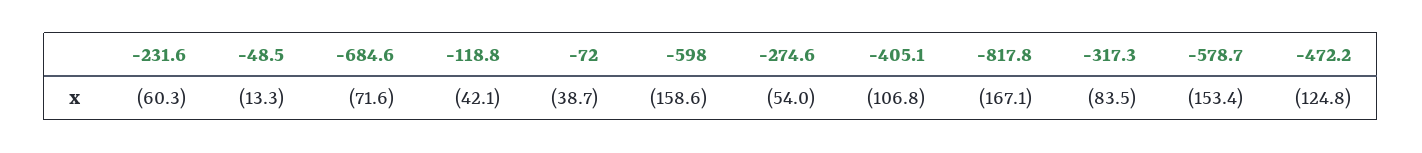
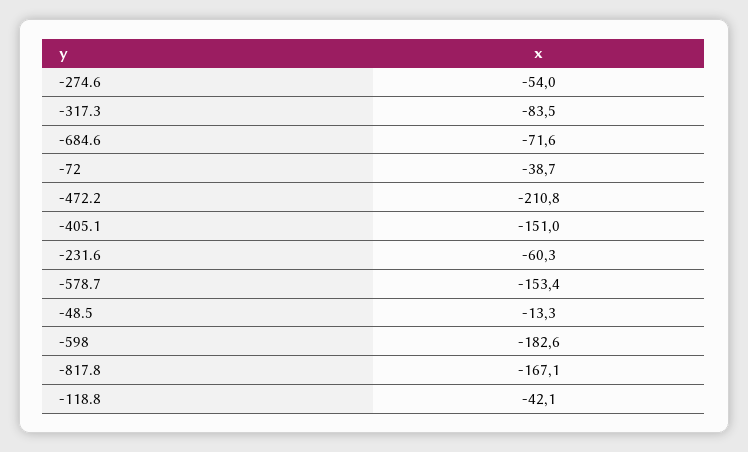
-598: -158.6 -> -182.6
-405.1: -106.8 -> -151
-472.2: -124.8 -> -210.8

